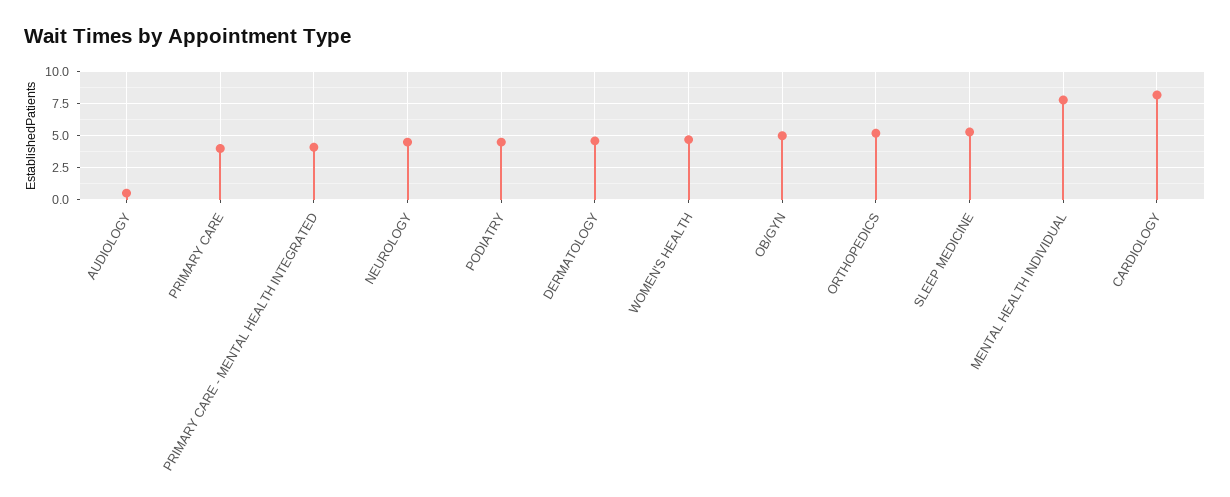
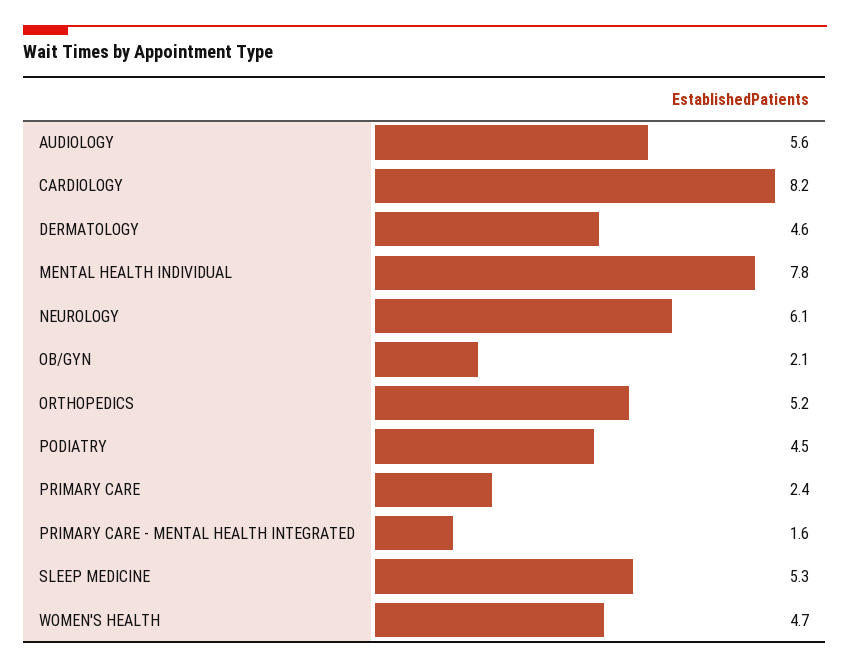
AUDIOLOGY: 0.5 -> 5.6
PRIMARY CARE: 4 -> 2.4
PRIMARY CARE - MENTAL HEALTH INTEGRATED: 4 -> 1.6
NEUROLOGY: 4.5 -> 6.1
OB/GYN: 5 -> 2.1

